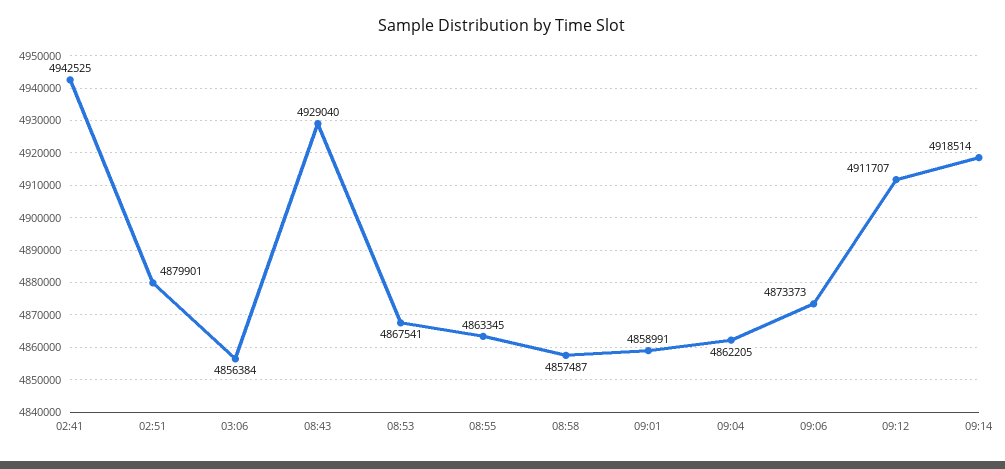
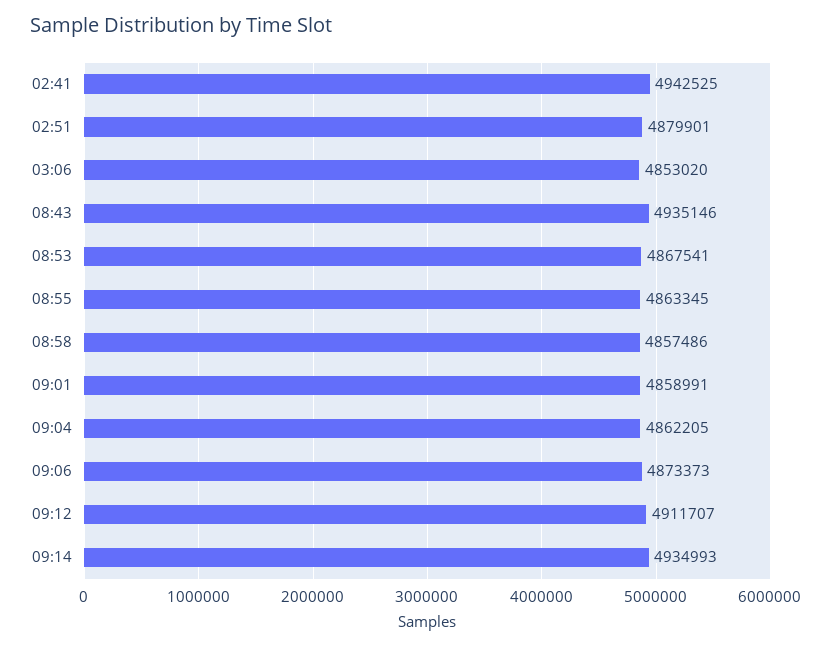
03:06: 4856384 -> 4853020
08:43: 4929040 -> 4935146
08:58: 4857487 -> 4857486
09:14: 4918514 -> 4934993

